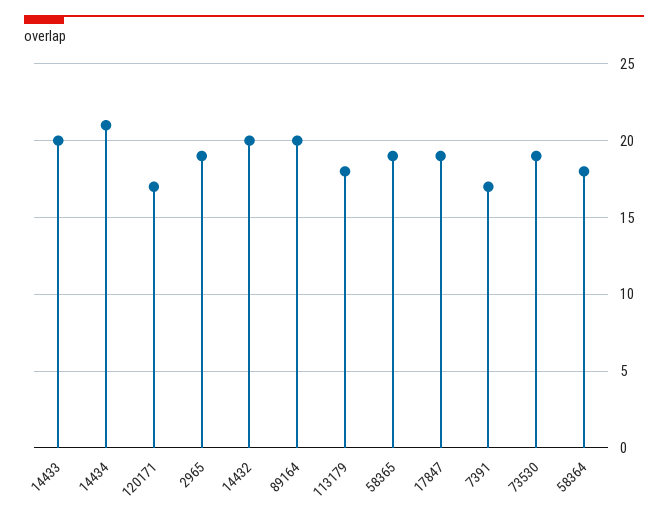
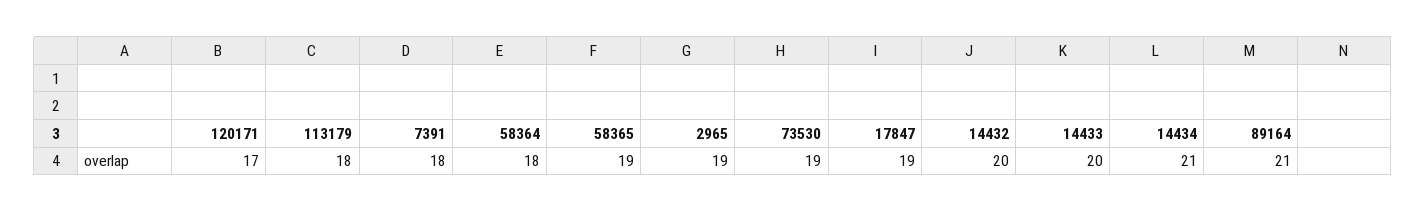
89164: 20 -> 21
7391: 17 -> 18

